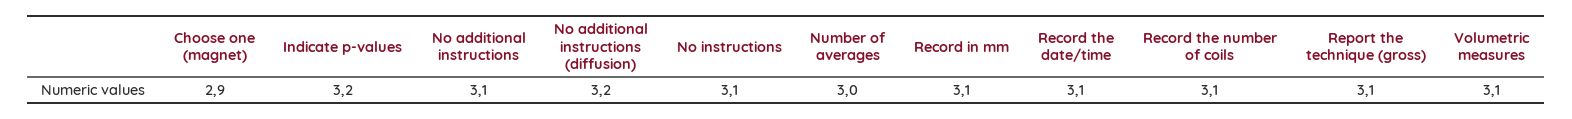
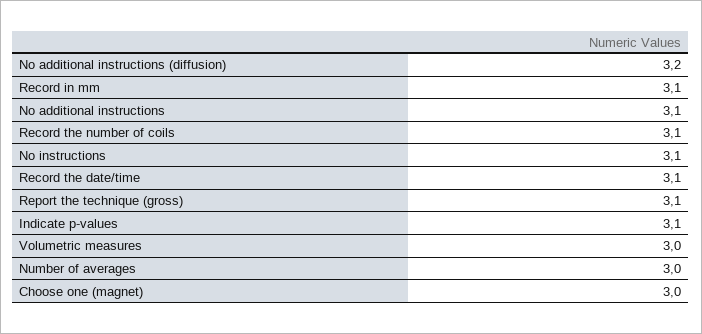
Choose one (magnet): 2.9 -> 3
Indicate p-values: 3.2 -> 3.1
Volumetric measures: 3.1 -> 3

